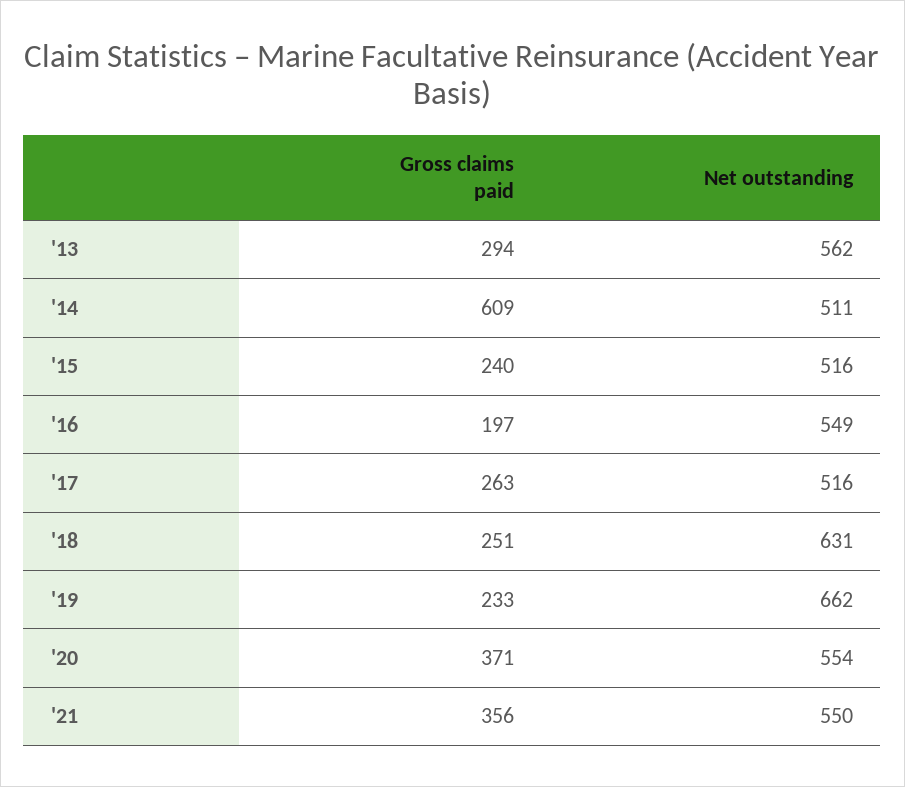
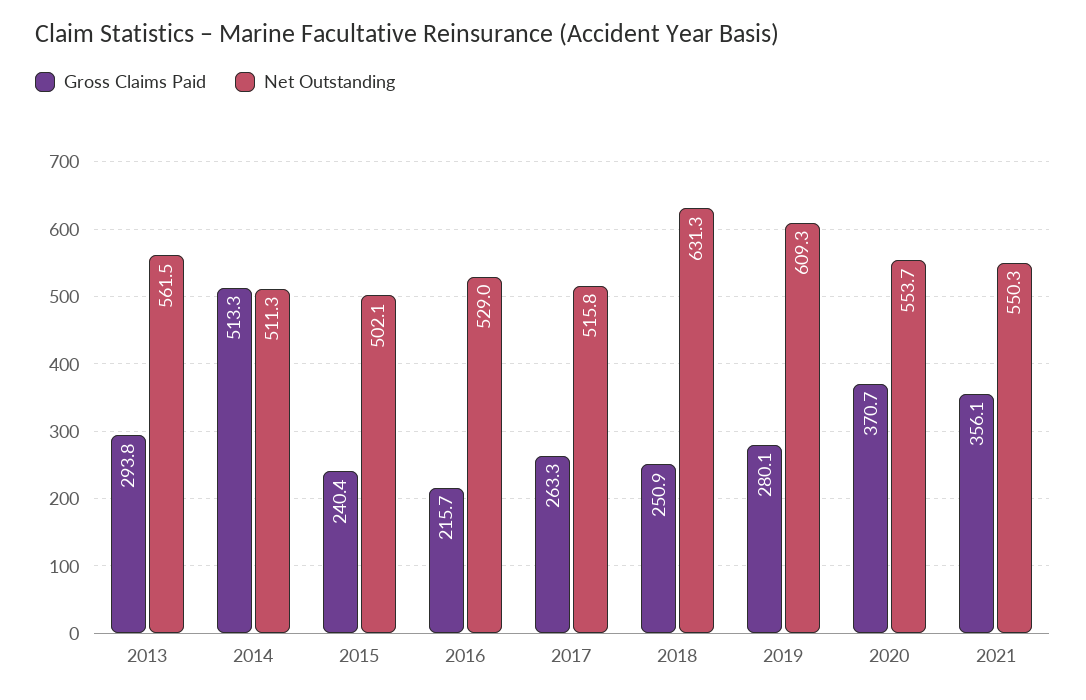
Gross claims paid, '14: 609 -> 513.3
Net outstanding, '15: 516 -> 502.1
Gross claims paid, '16: 197 -> 215.7
Net outstanding, '16: 549 -> 529
Gross claims paid, '19: 233 -> 280.1
Net outstanding, '19: 662 -> 609.3

